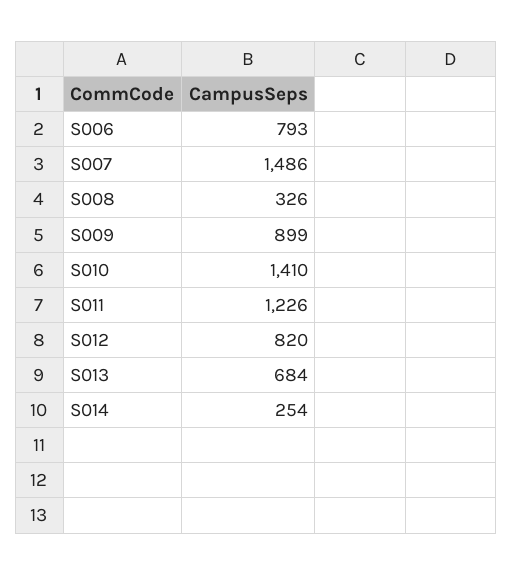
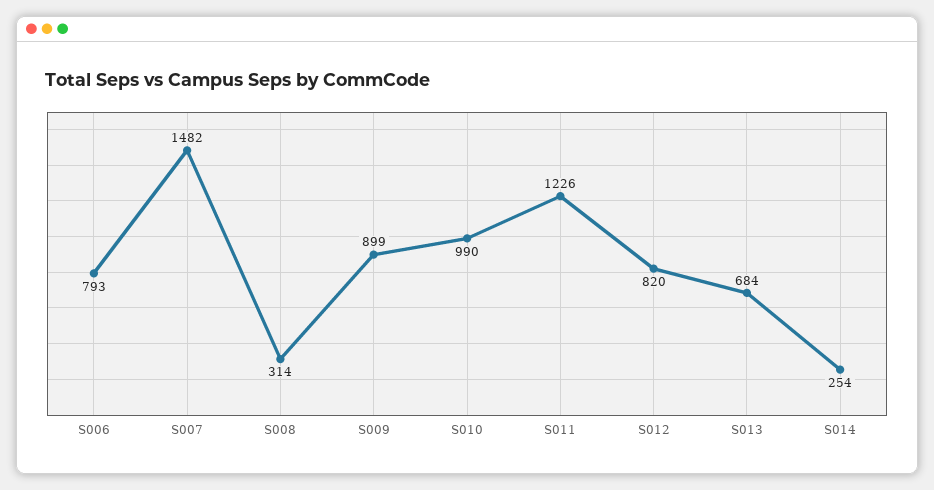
S007: 1486 -> 1482
S008: 326 -> 314
S010: 1410 -> 990

